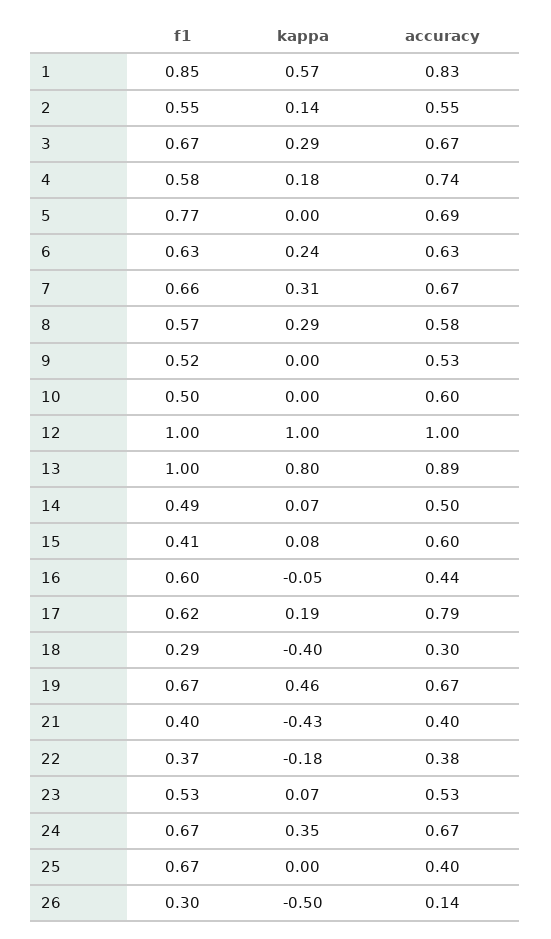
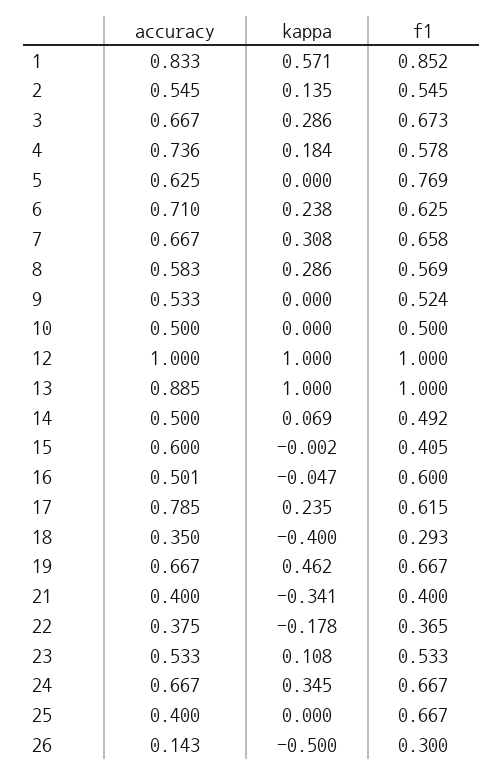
accuracy, 5: 0.69 -> 0.625
accuracy, 6: 0.63 -> 0.71
accuracy, 10: 0.6 -> 0.5
kappa, 13: 0.8 -> 1
kappa, 15: 0.08 -> -0.002
accuracy, 16: 0.44 -> 0.501
kappa, 17: 0.19 -> 0.235
accuracy, 18: 0.3 -> 0.35
kappa, 21: -0.43 -> -0.341
kappa, 23: 0.07 -> 0.108

